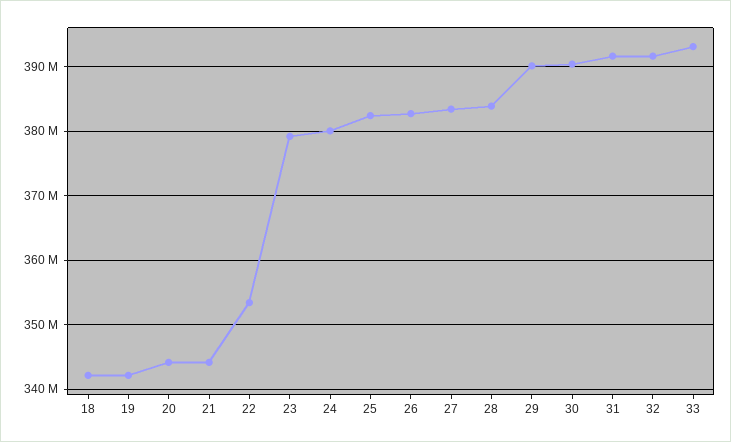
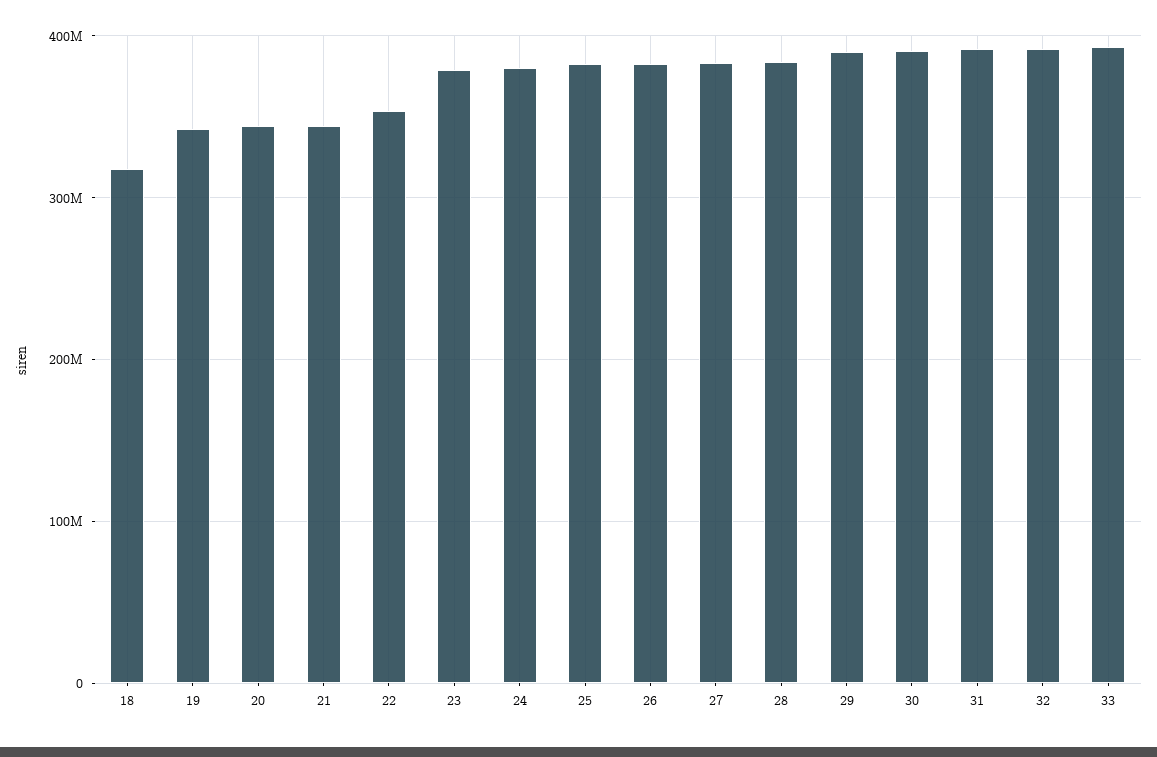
18: 342000000 -> 320000000

